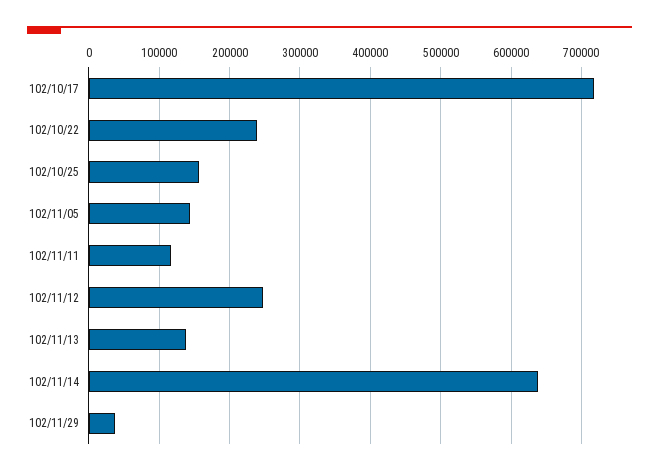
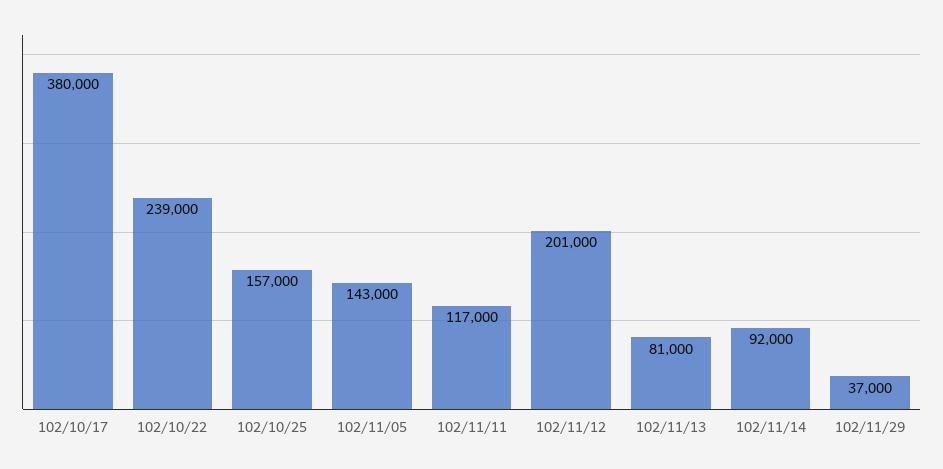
102/10/17: 720000 -> 380000
102/11/12: 250000 -> 201000
102/11/13: 140000 -> 81000
102/11/14: 640000 -> 92000

